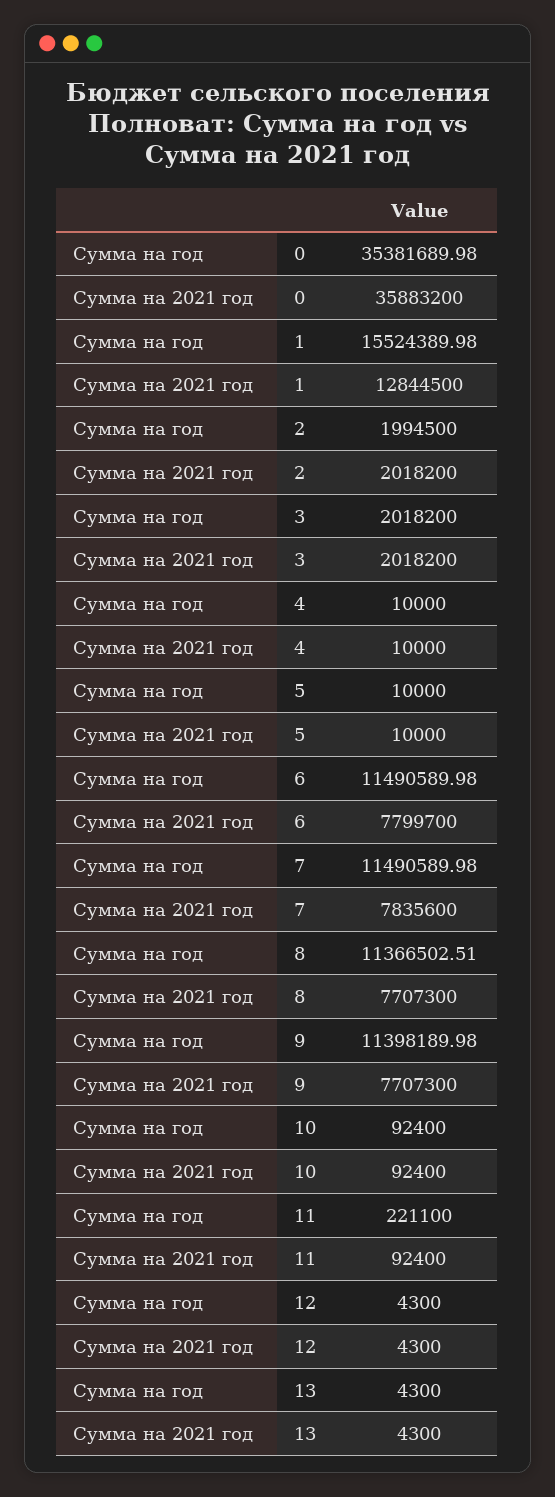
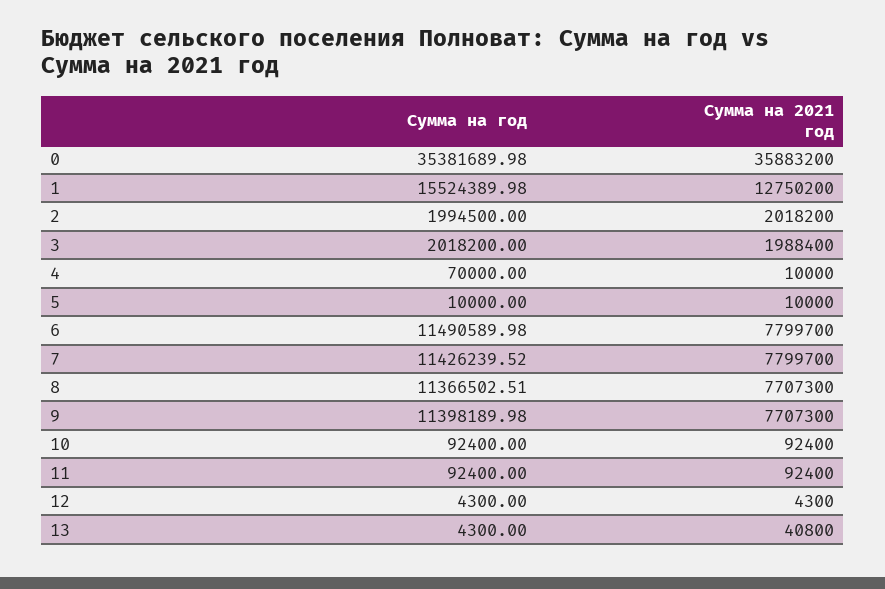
Сумма на 2021 год, 1: 12844500 -> 12750200
Сумма на 2021 год, 3: 2018200 -> 1988400
Сумма на год, 4: 10000 -> 70000
Сумма на год, 7: 11490589.98 -> 11426239.52
Сумма на 2021 год, 7: 7835600 -> 7799700
Сумма на год, 11: 221100 -> 92400
Сумма на 2021 год, 13: 4300 -> 40800

